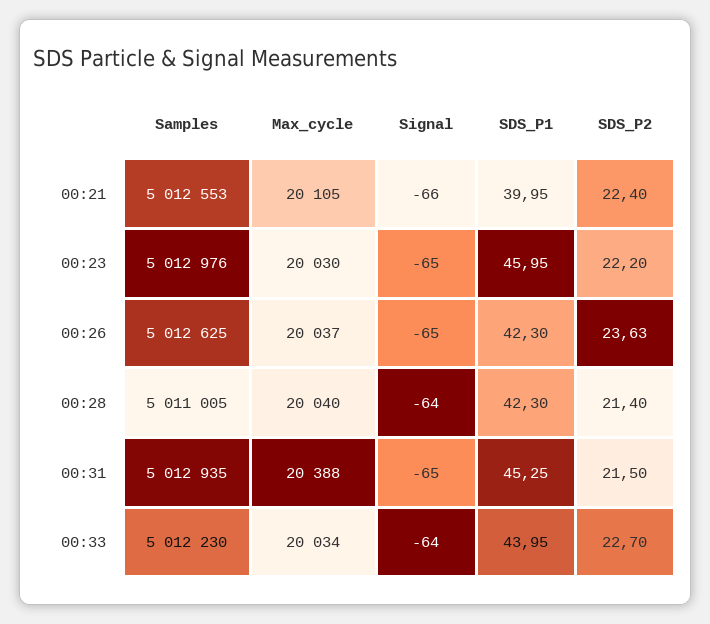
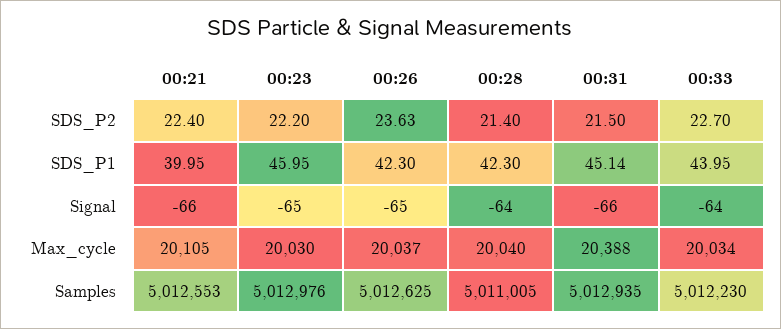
Signal, 00:31: -65 -> -66
SDS_P1, 00:31: 45.25 -> 45.14

